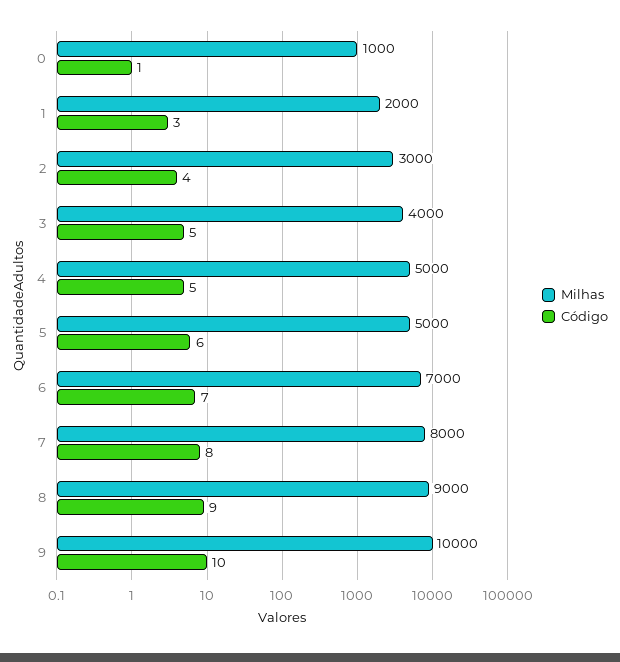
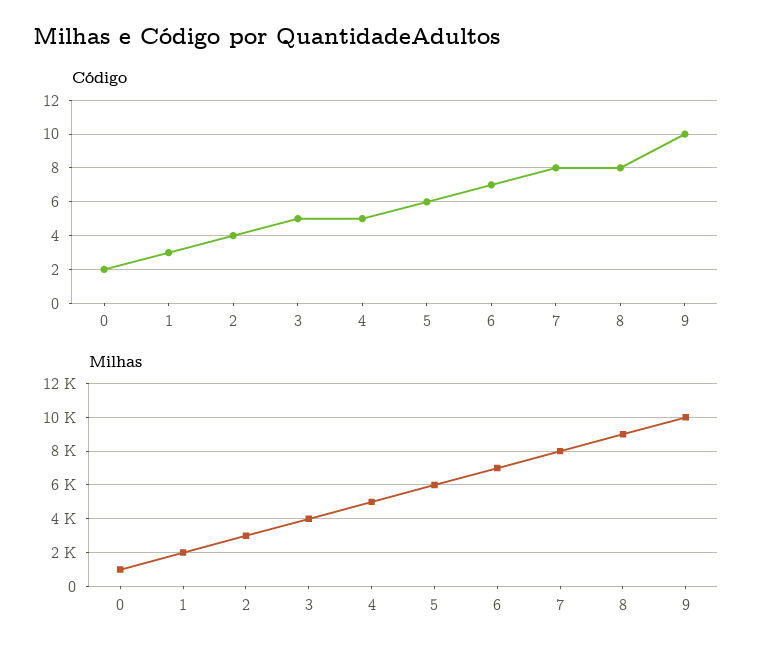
Código, 0: 1 -> 2
Milhas, 5: 5000 -> 6000
Código, 8: 9 -> 8

